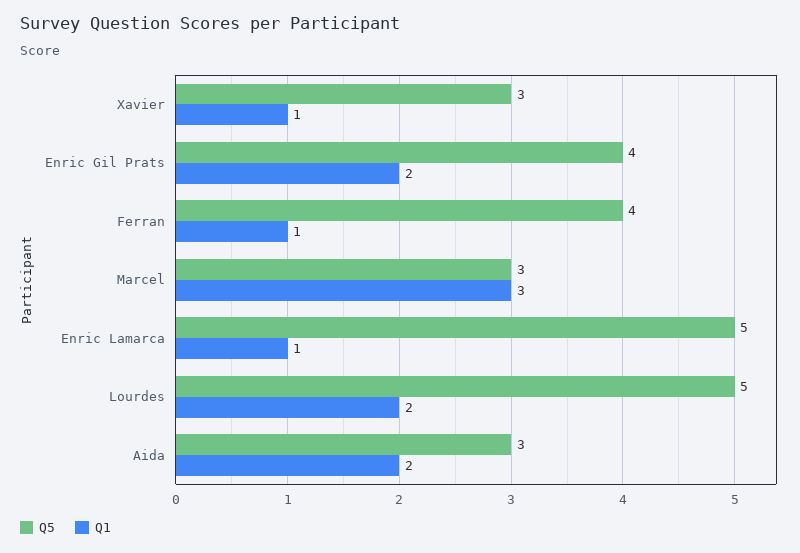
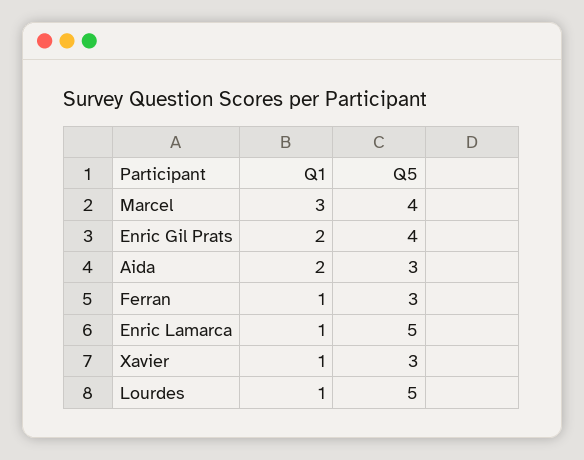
Q5, Ferran: 4 -> 3
Q5, Marcel: 3 -> 4
Q1, Lourdes: 2 -> 1

